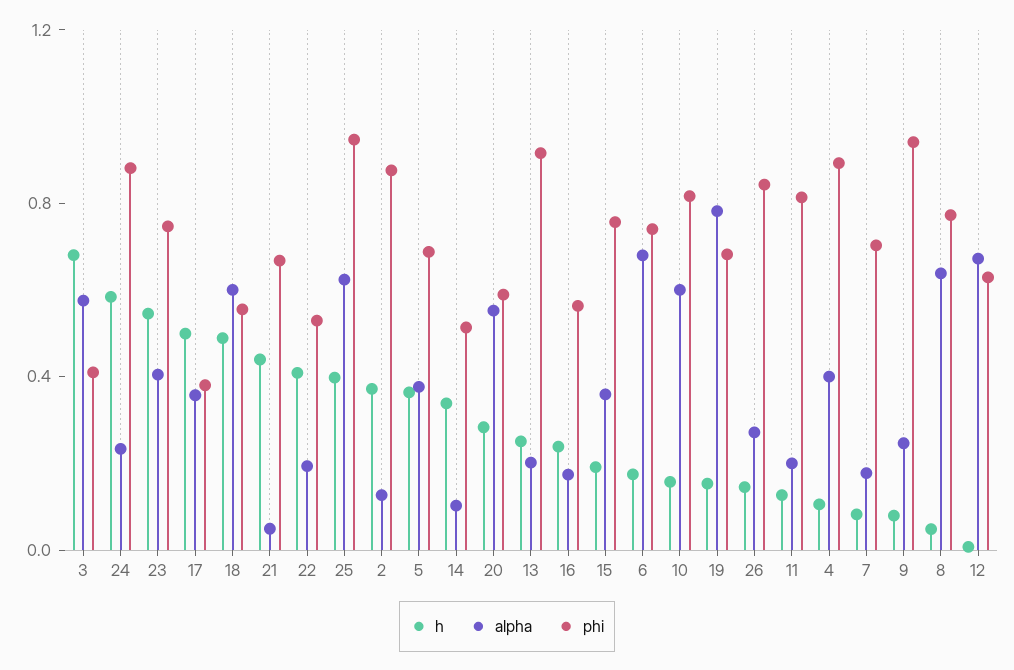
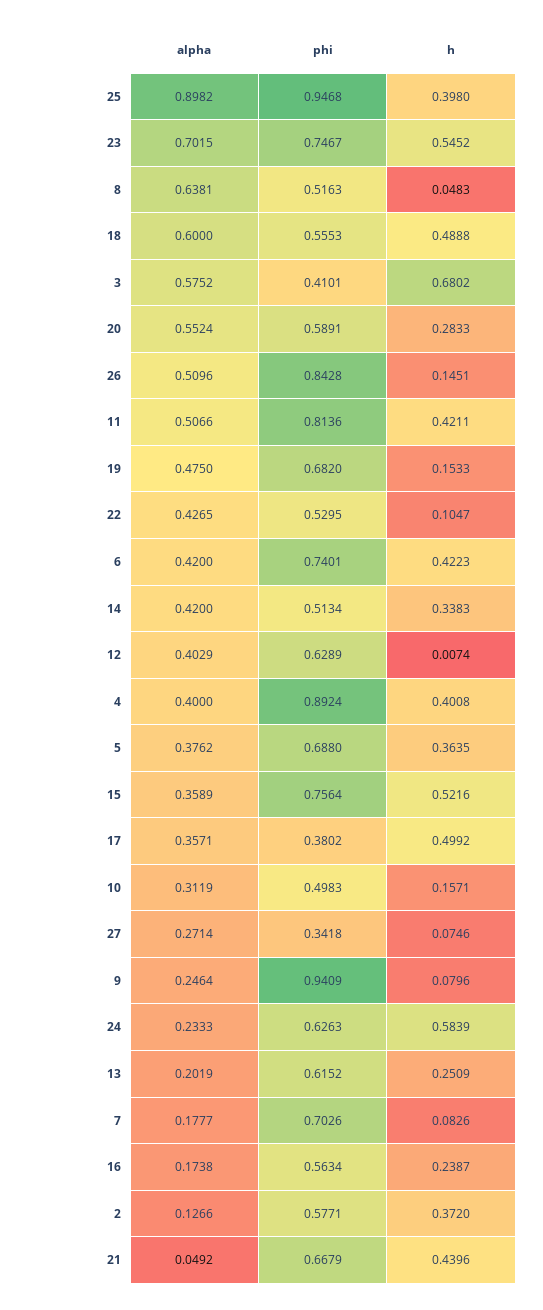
phi, 24: 0.9 -> 0.6263
alpha, 23: 0.4 -> 0.7015
h, 22: 0.4 -> 0.1047
alpha, 22: 0.2 -> 0.4265
alpha, 25: 0.6 -> 0.8982
phi, 2: 0.9 -> 0.5771
alpha, 14: 0.1 -> 0.42
phi, 13: 0.9 -> 0.6152
h, 15: 0.2 -> 0.5216
h, 6: 0.2 -> 0.4223
alpha, 6: 0.7 -> 0.42
alpha, 10: 0.6 -> 0.3119
phi, 10: 0.8 -> 0.4983
alpha, 19: 0.8 -> 0.475
alpha, 26: 0.3 -> 0.5096
h, 11: 0.1 -> 0.4211
alpha, 11: 0.2 -> 0.5066
h, 4: 0.1 -> 0.4008
phi, 8: 0.8 -> 0.5163
alpha, 12: 0.7 -> 0.4029
alpha, 27: none -> 0.2714
phi, 27: none -> 0.3418
h, 27: none -> 0.0746

